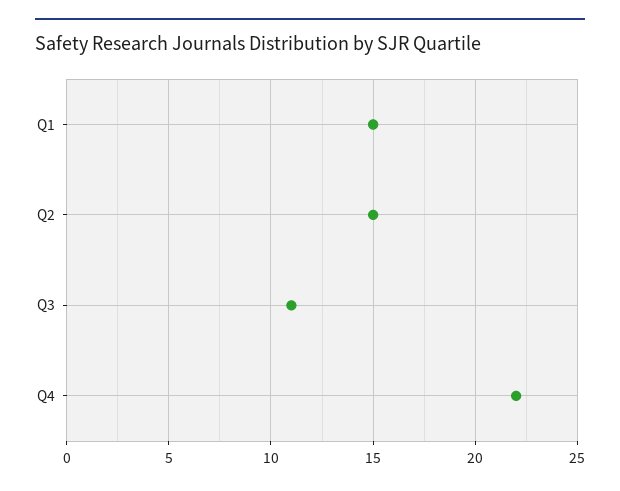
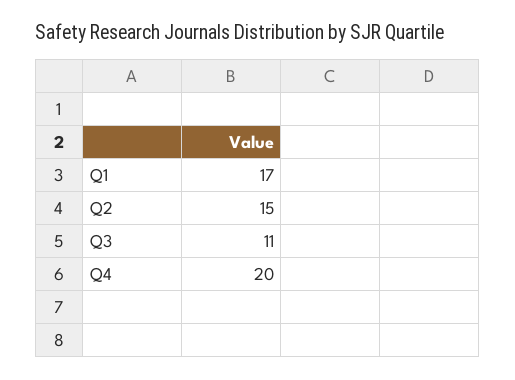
Q1: 15 -> 17
Q4: 22 -> 20

